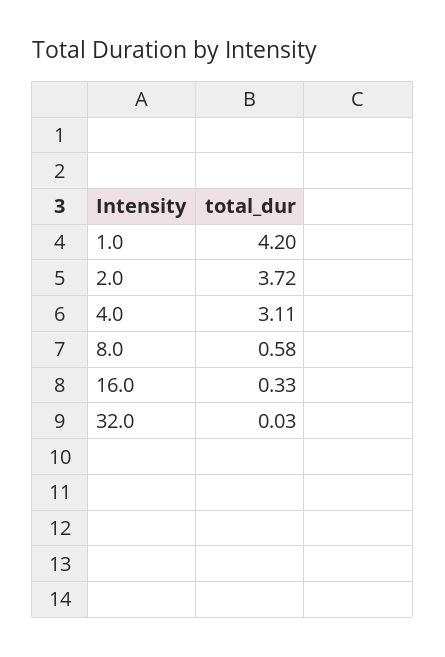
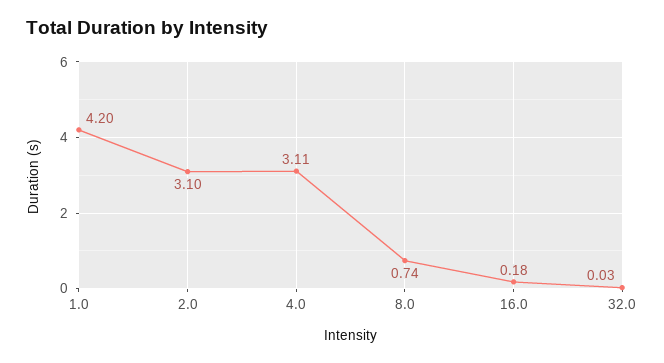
2.0: 3.72 -> 3.1
8.0: 0.58 -> 0.74
16.0: 0.33 -> 0.18

